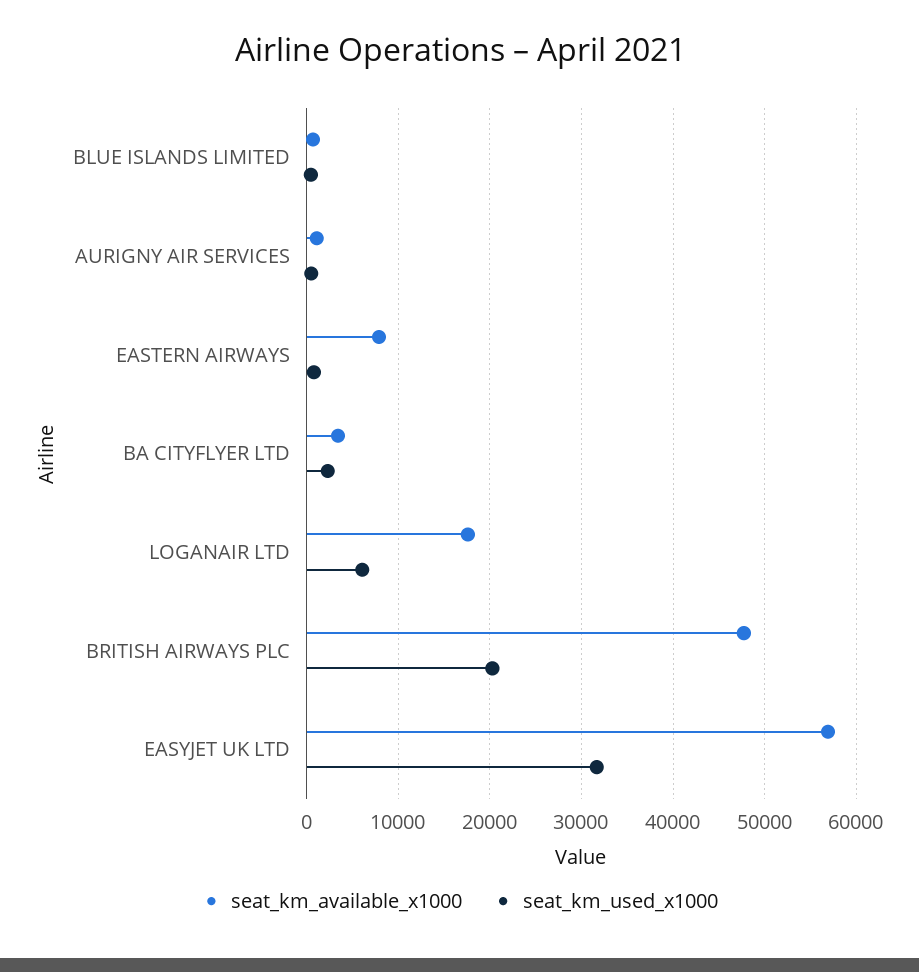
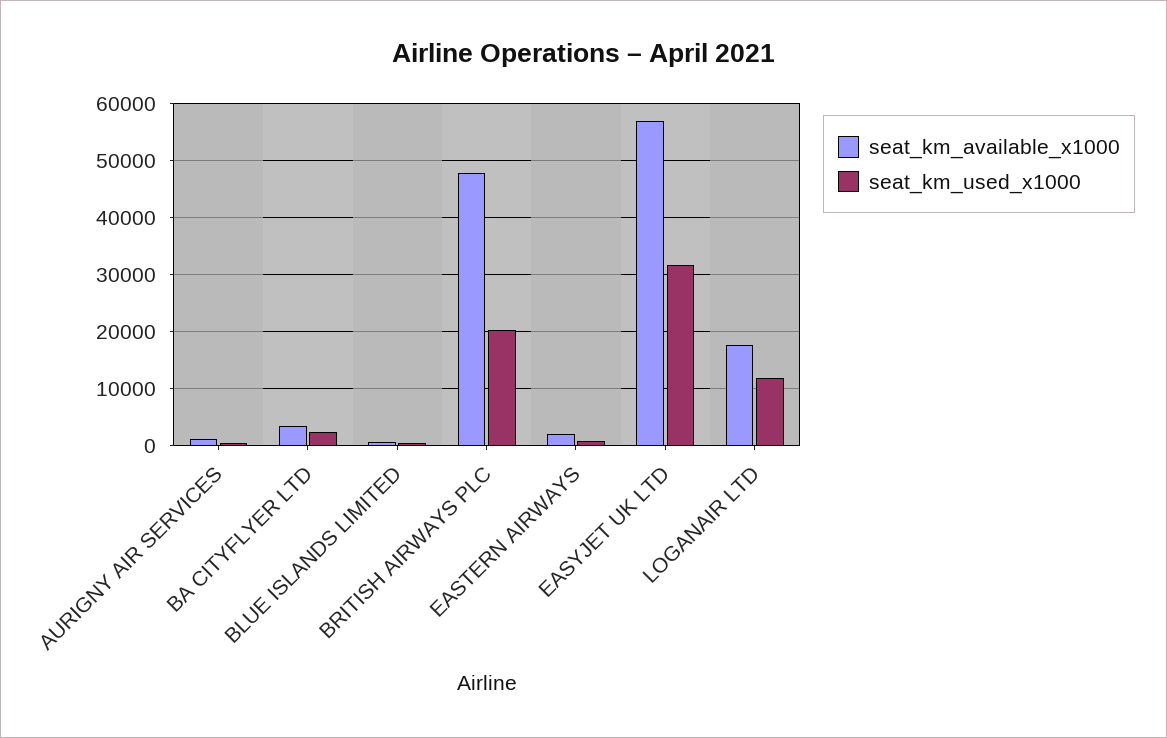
seat_km_available_x1000, EASTERN AIRWAYS: 8000 -> 2000
seat_km_used_x1000, LOGANAIR LTD: 6000 -> 12000

